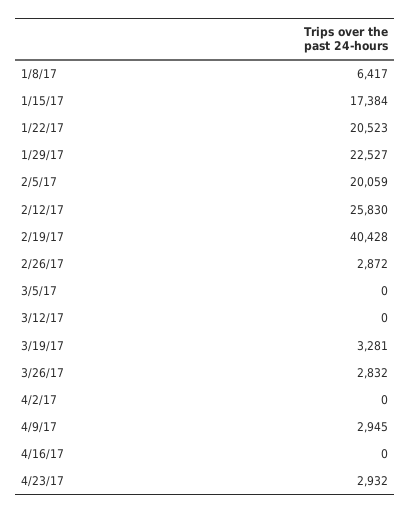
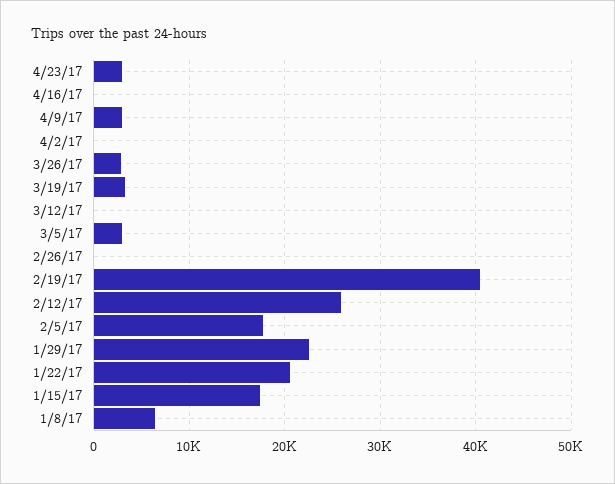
2/5/17: 20059 -> 18000
2/26/17: 2872 -> 0
3/5/17: 0 -> 3000

